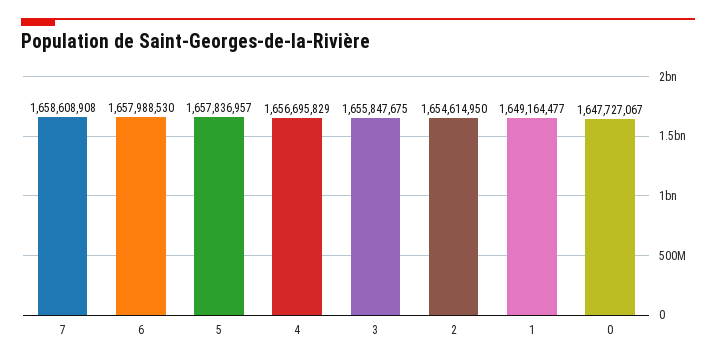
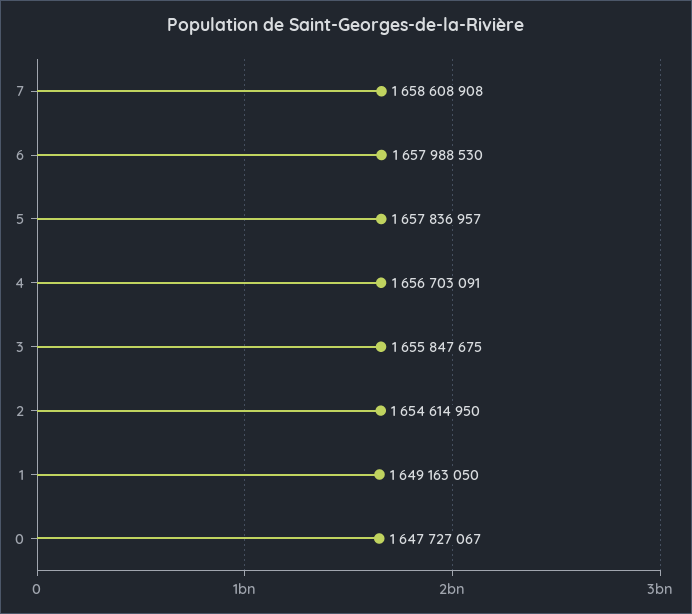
4: 1656695829 -> 1656703091
1: 1649164477 -> 1649163050

